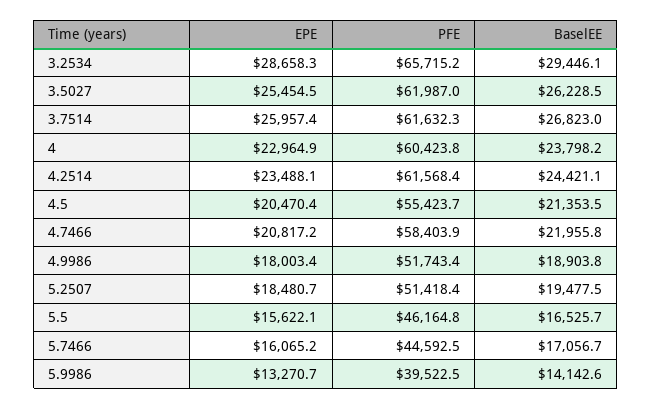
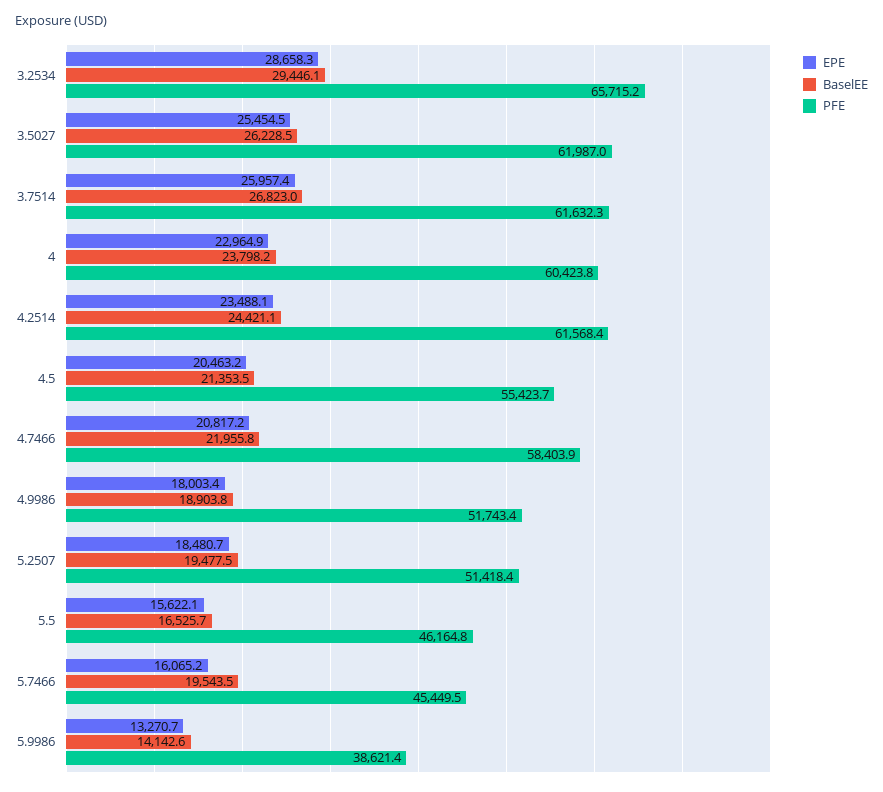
EPE, 4.5: 20470.4 -> 20463.2
PFE, 5.7466: 44592.5 -> 45449.5
BaselEE, 5.7466: 17056.7 -> 19543.5
PFE, 5.9986: 39522.5 -> 38621.4

